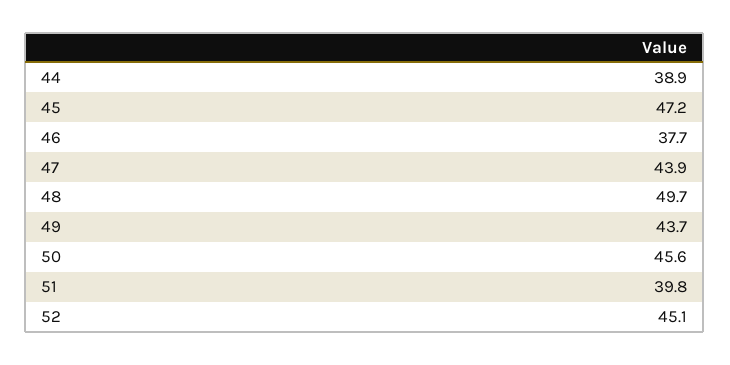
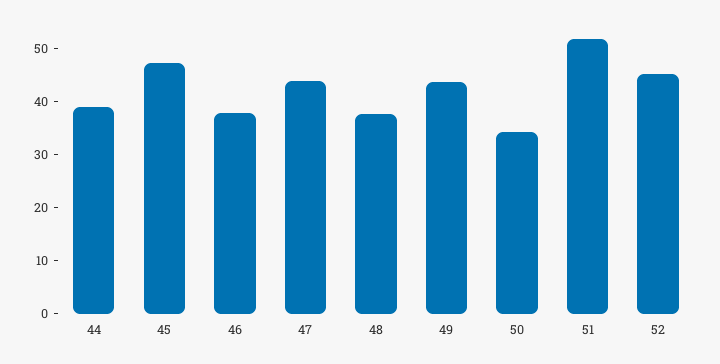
48: 49.7 -> 38
50: 45.6 -> 34
51: 39.8 -> 52

